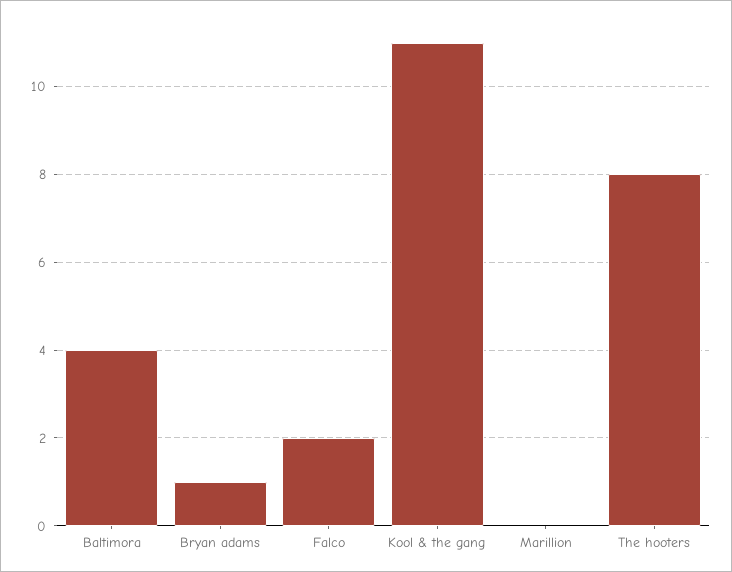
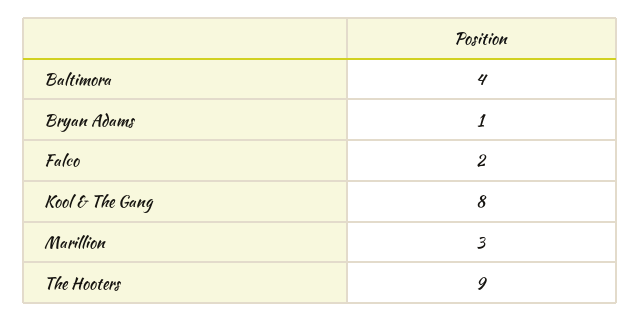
Kool & the gang: 11 -> 8
Marillion: 0 -> 3
The hooters: 8 -> 9

